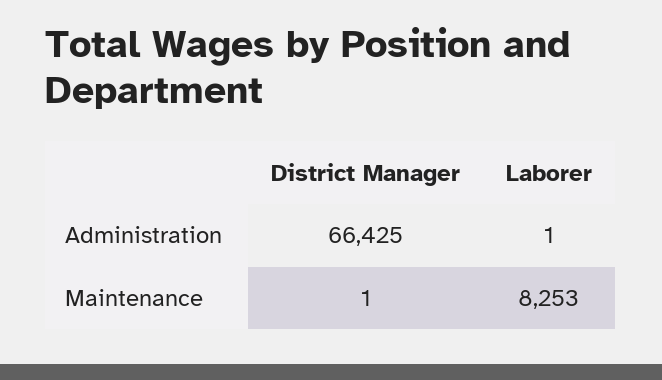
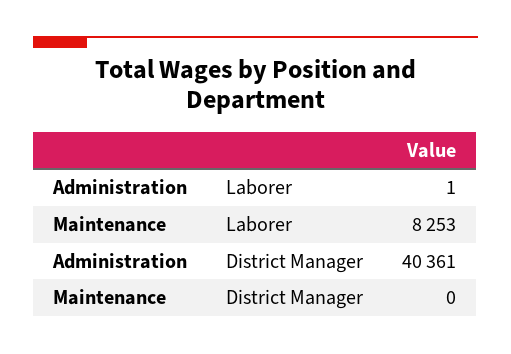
District Manager, Administration: 66425 -> 40361
District Manager, Maintenance: 1 -> 0

